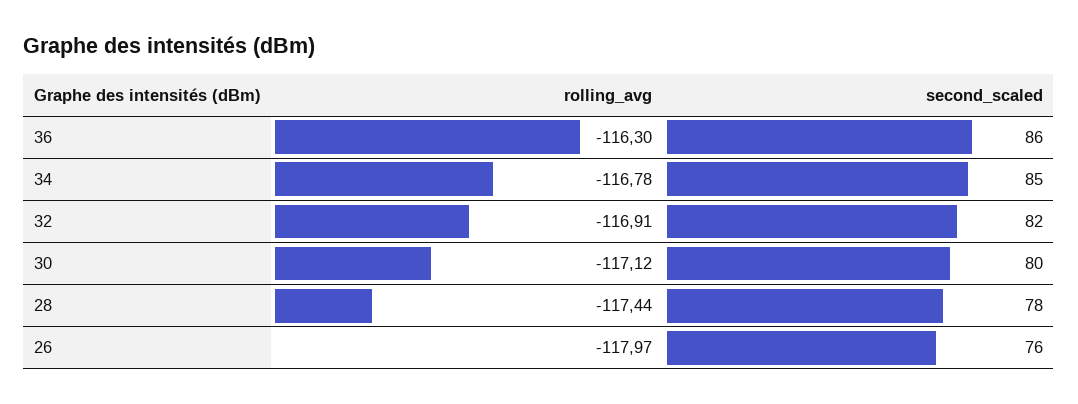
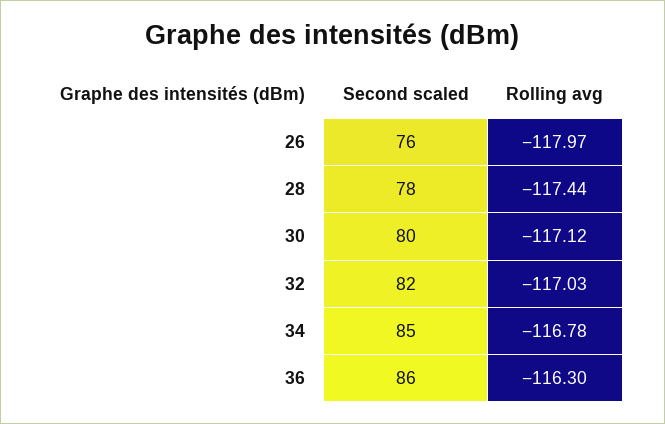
rolling_avg, 32: -116.91 -> -117.03

